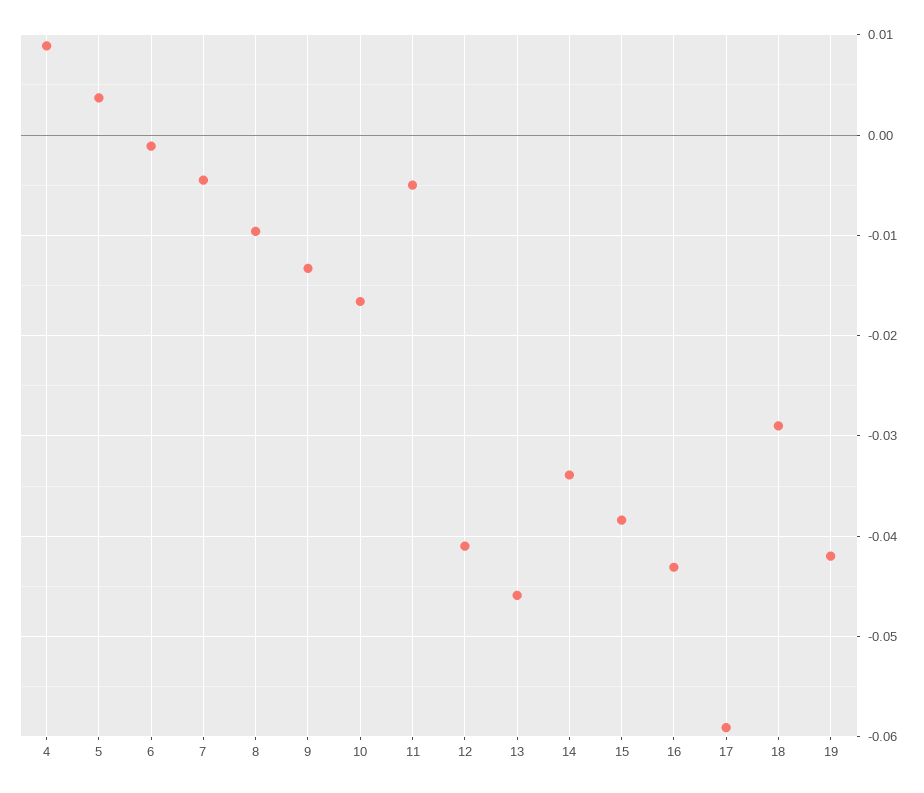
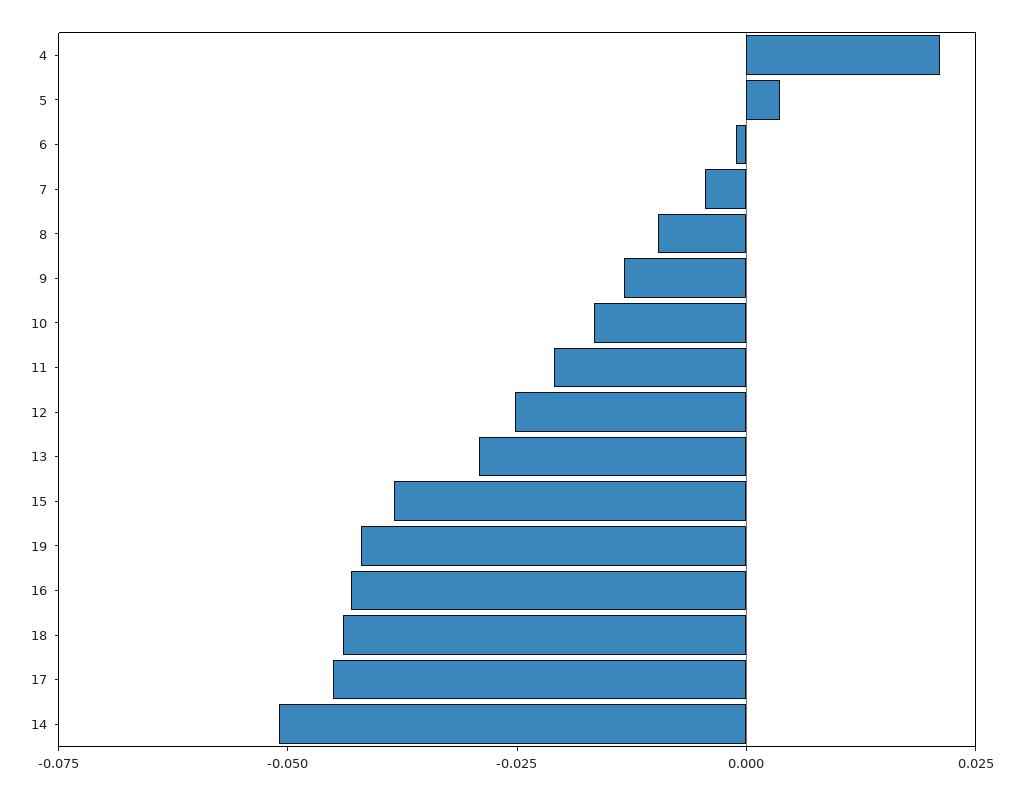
4: 0.009 -> 0.02
11: -0.005 -> -0.02
12: -0.041 -> -0.025
13: -0.046 -> -0.03
14: -0.034 -> -0.05
17: -0.059 -> -0.045
18: -0.029 -> -0.045

